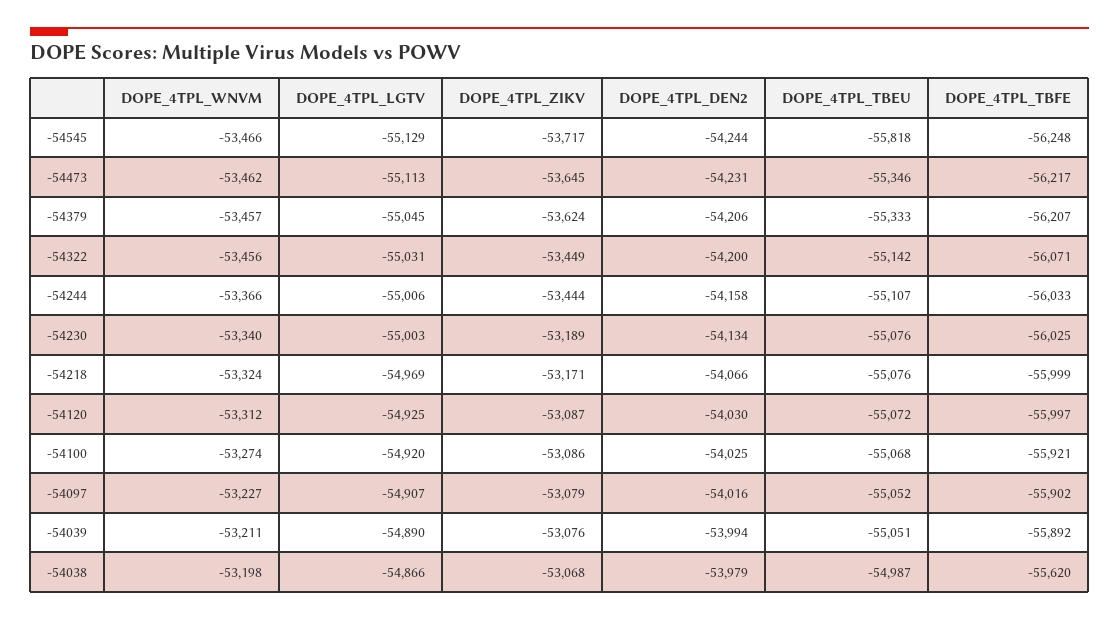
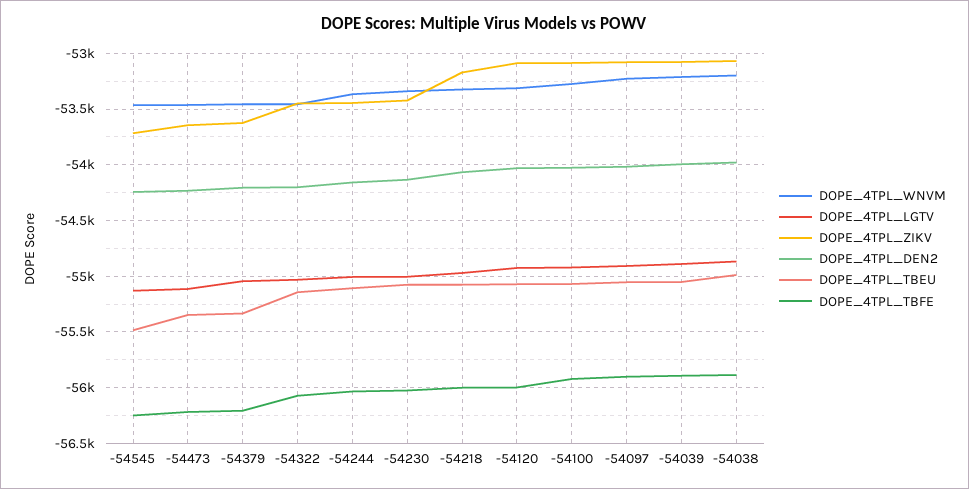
DOPE_4TPL_TBEU, -54545: -55818 -> -55500
DOPE_4TPL_ZIKV, -54230: -53189 -> -53400
DOPE_4TPL_TBFE, -54038: -55620 -> -55900

